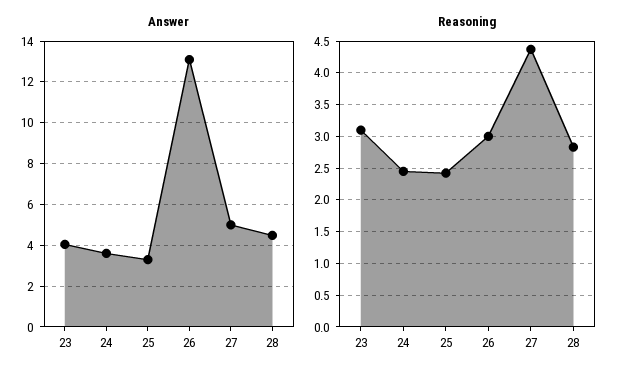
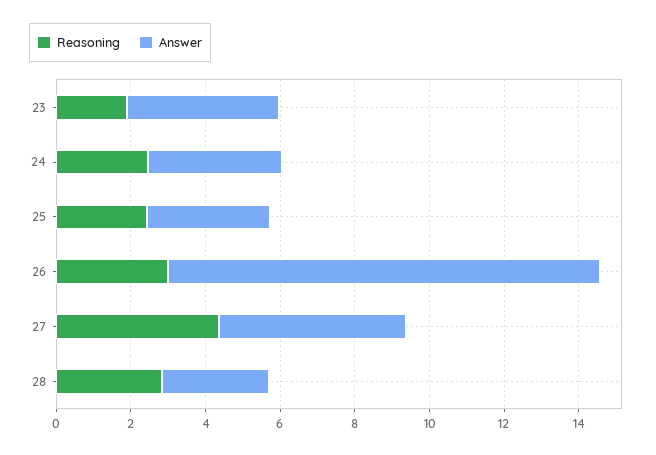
Answer, 26: 13 -> 11.5
Answer, 28: 4.5 -> 3
Reasoning, 23: 3.1 -> 2

